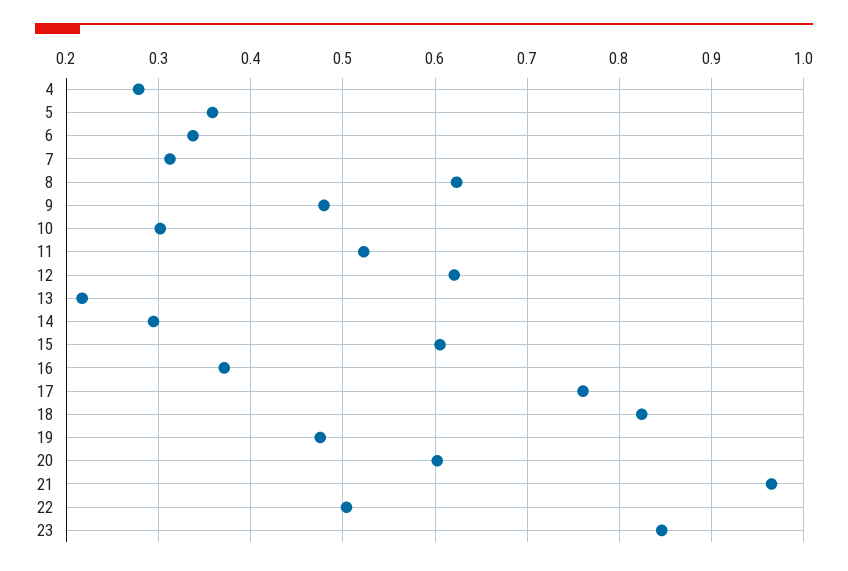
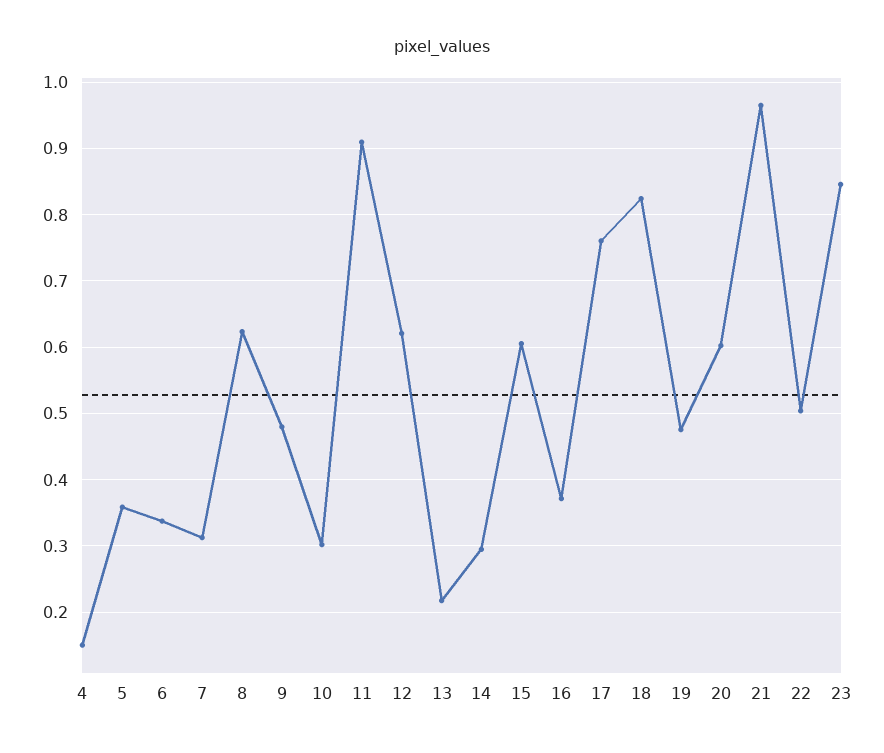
4: 0.28 -> 0.15
11: 0.52 -> 0.91

